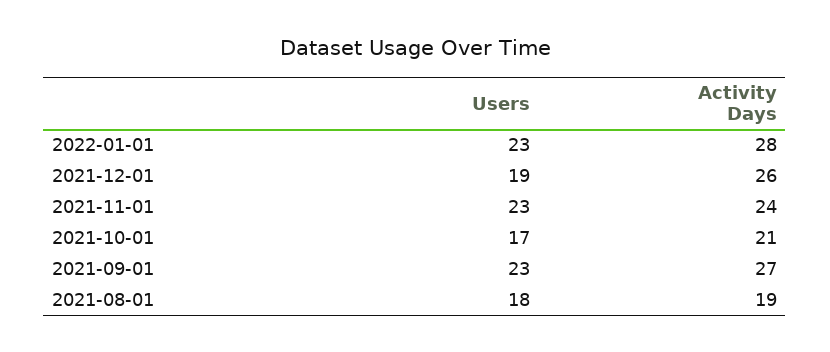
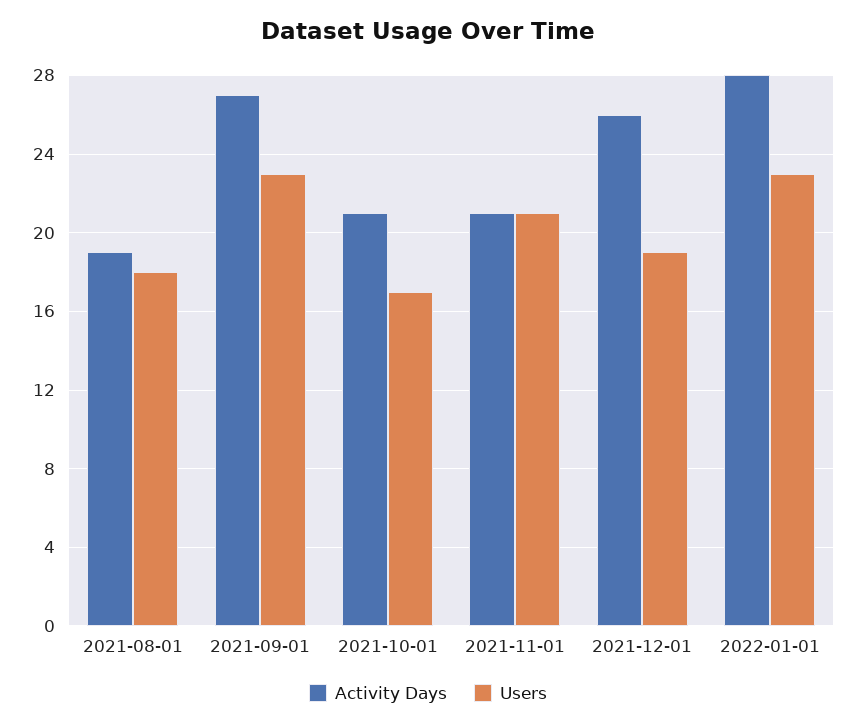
Users, 2021-11-01: 23 -> 21
Activity Days, 2021-11-01: 24 -> 21

